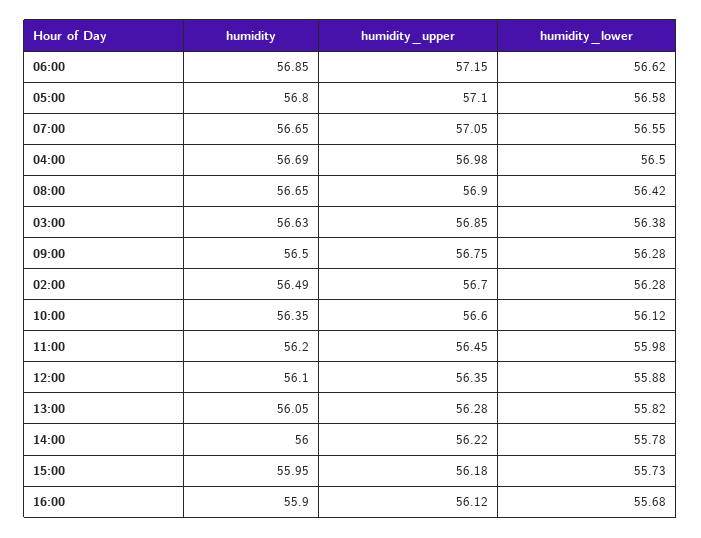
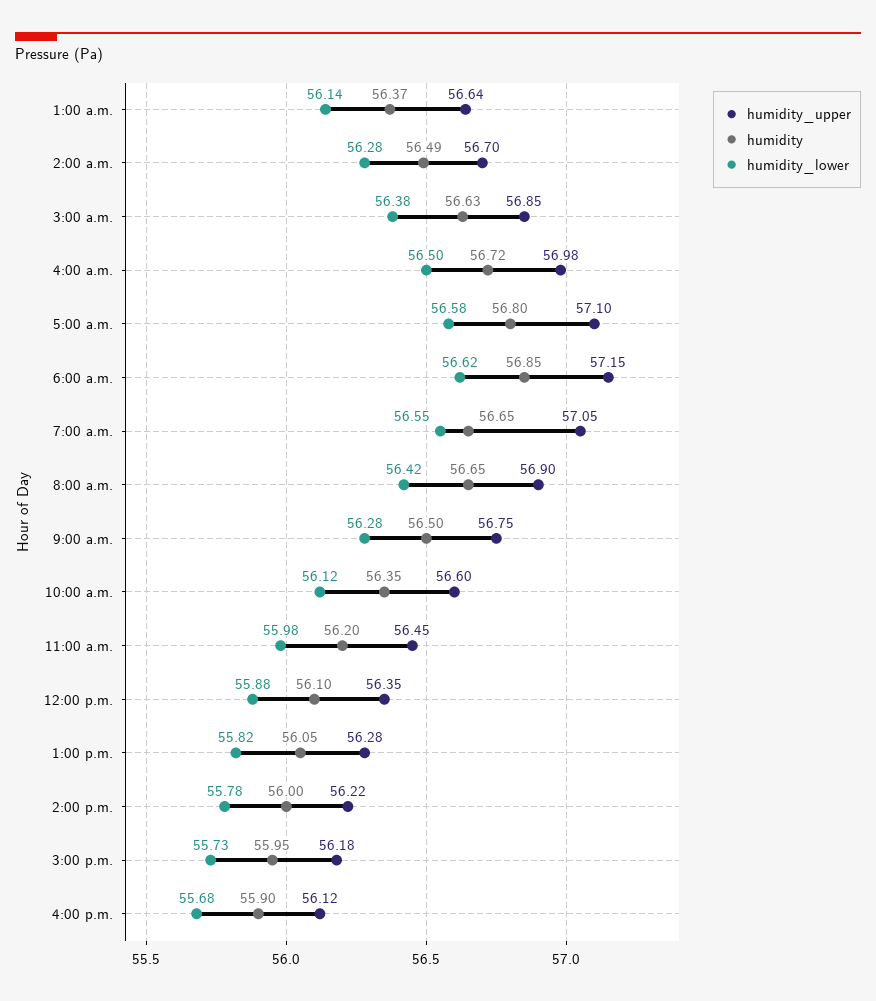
humidity, 04:00: 56.69 -> 56.72
humidity_upper, 1:00 a.m.: none -> 56.64
humidity, 1:00 a.m.: none -> 56.37
humidity_lower, 1:00 a.m.: none -> 56.14

